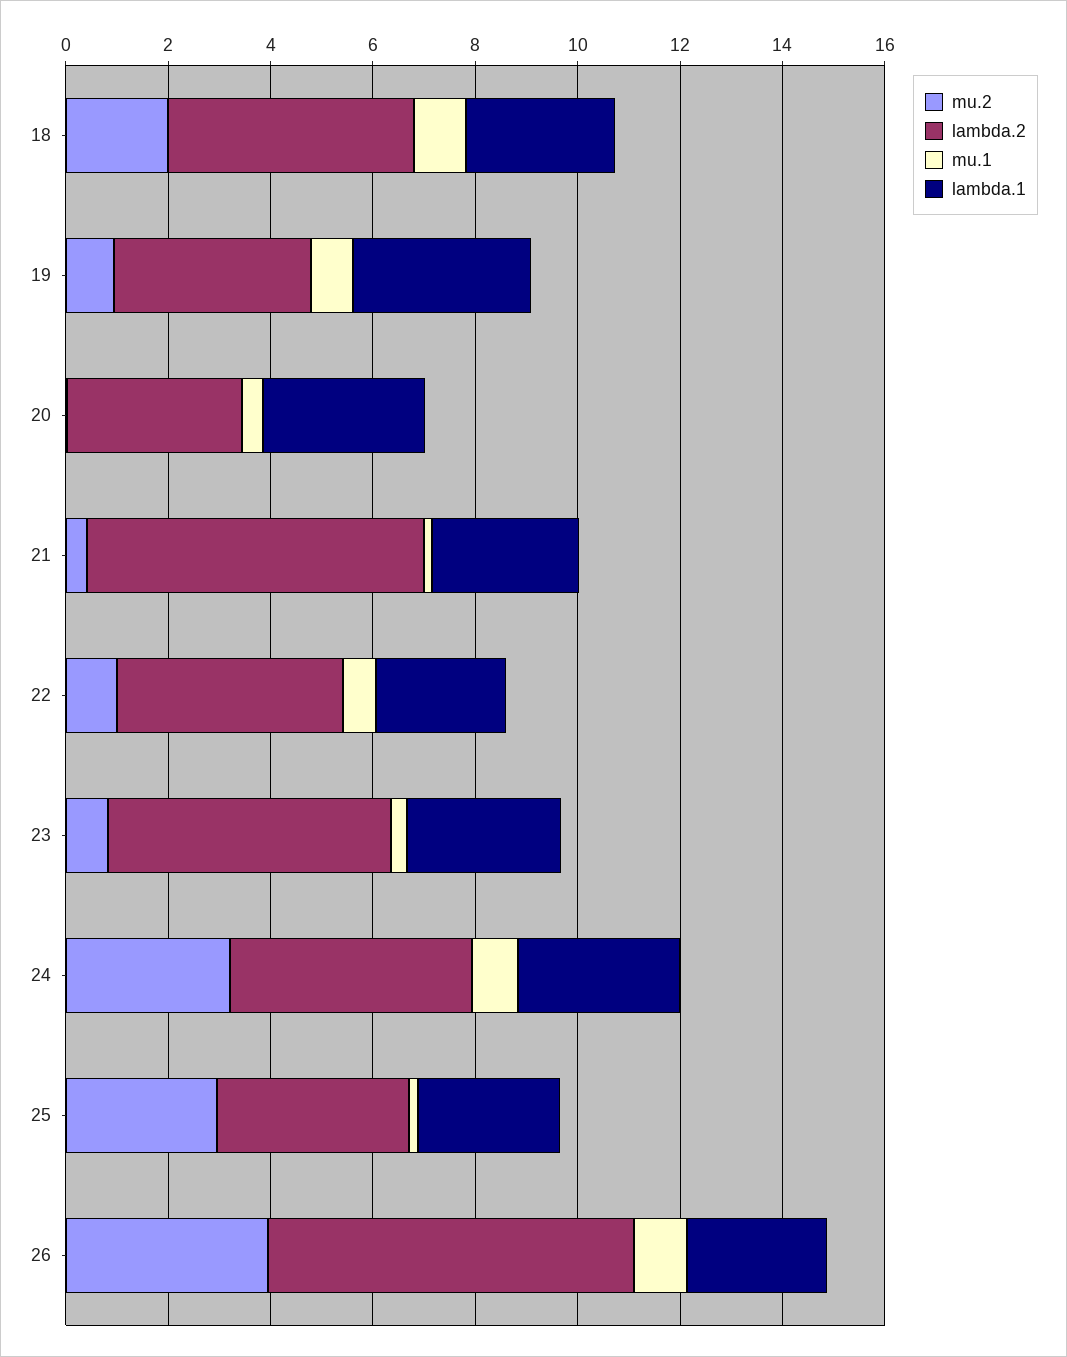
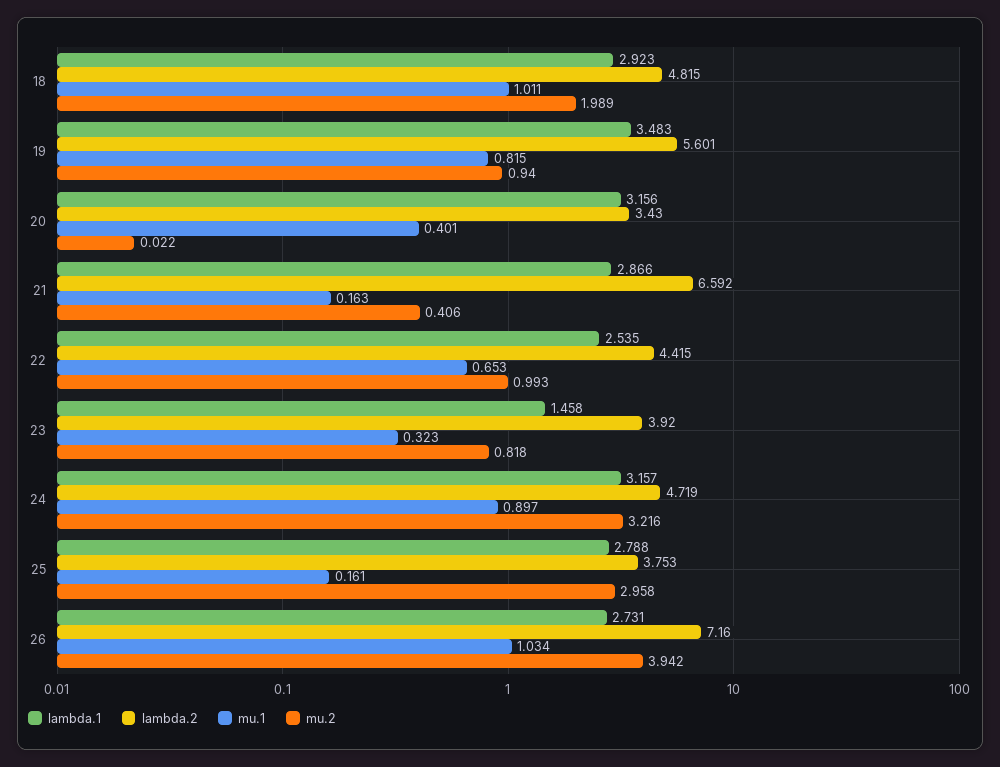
lambda.2, 19: 4 -> 5.601
lambda.2, 23: 5.5 -> 3.92
lambda.1, 23: 3 -> 1.458

